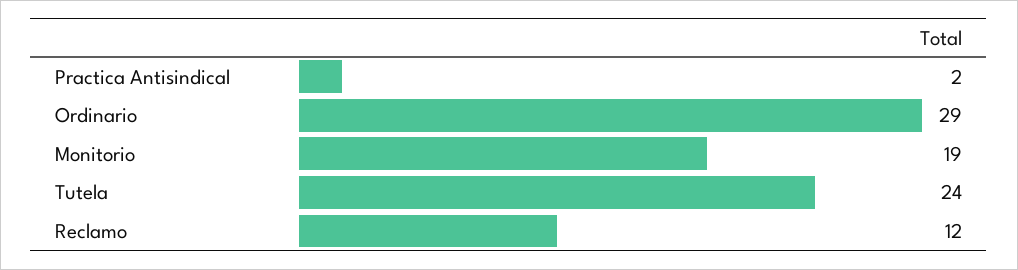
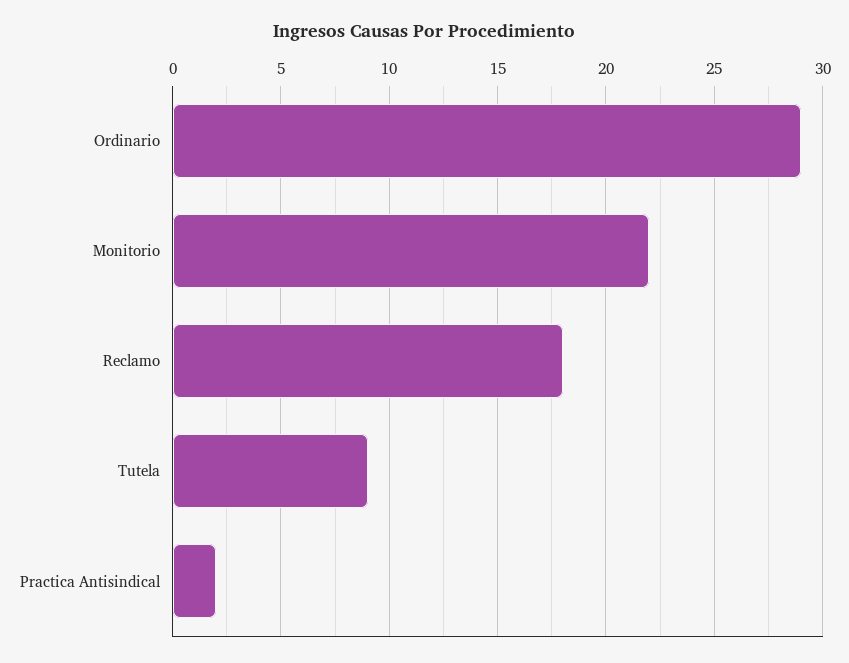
Monitorio: 19 -> 22
Tutela: 24 -> 9
Reclamo: 12 -> 18

